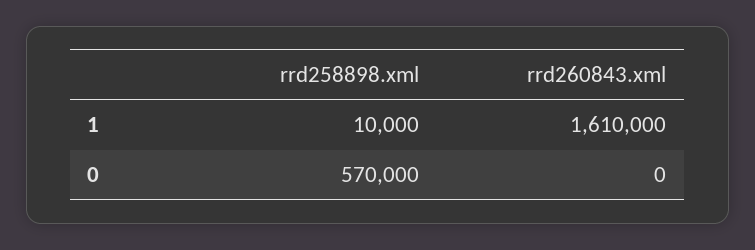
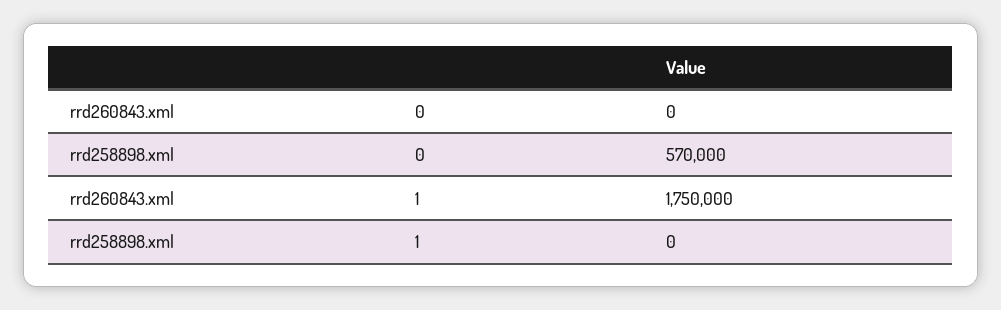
rrd258898.xml, 1: 10000 -> 0
rrd260843.xml, 1: 1610000 -> 1750000

